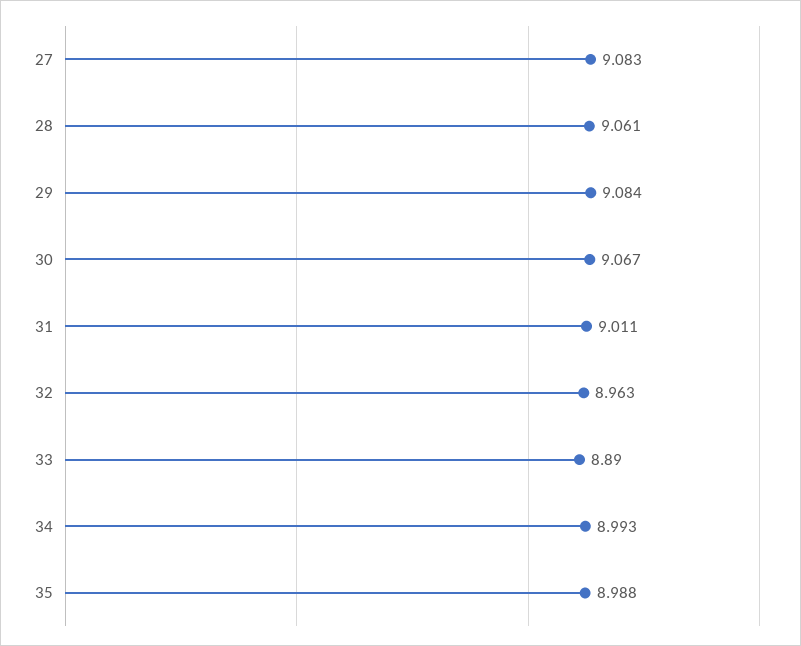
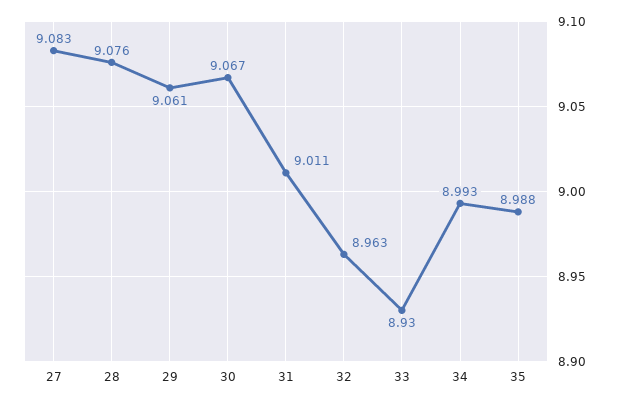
28: 9.061 -> 9.076
29: 9.084 -> 9.061
33: 8.89 -> 8.93

